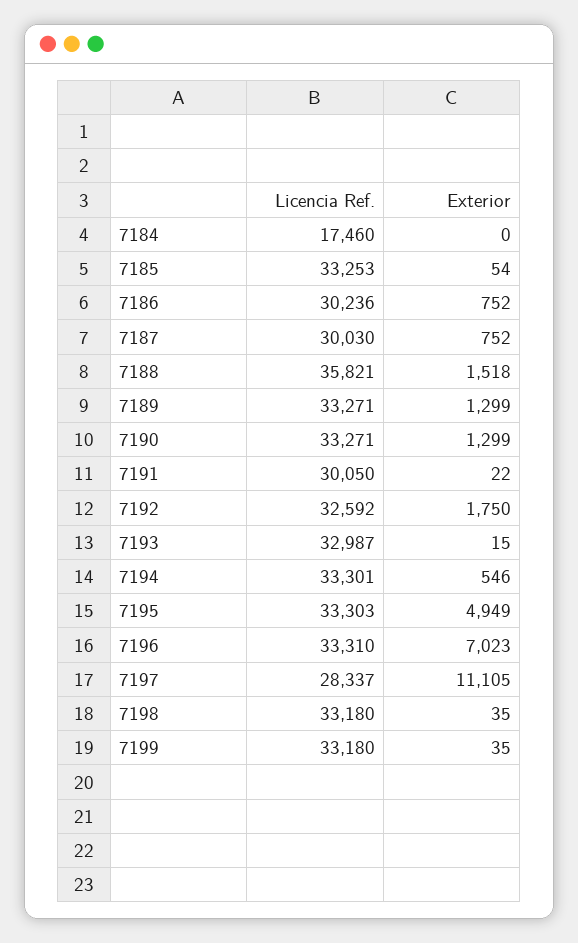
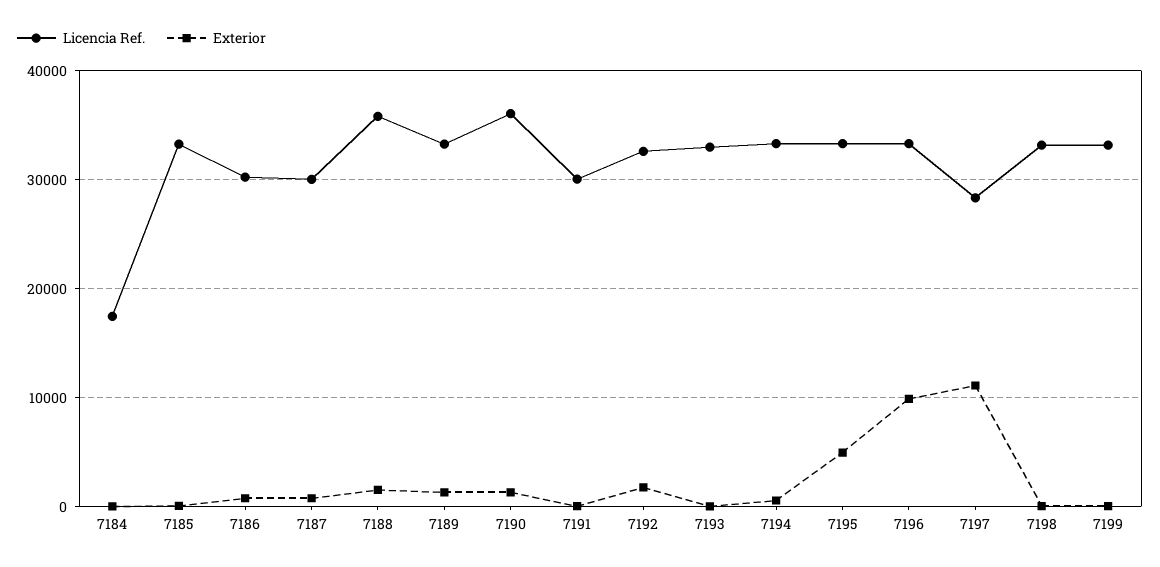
Licencia Ref., 7190: 33271 -> 36000
Exterior, 7196: 7023 -> 10000

